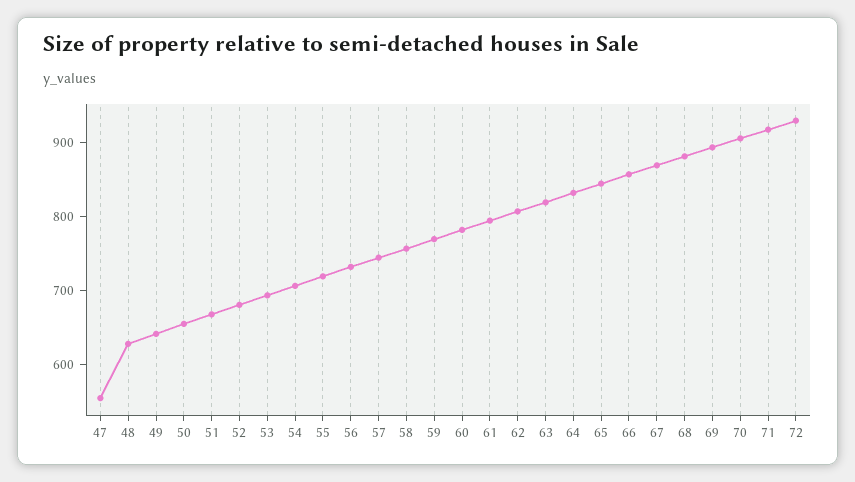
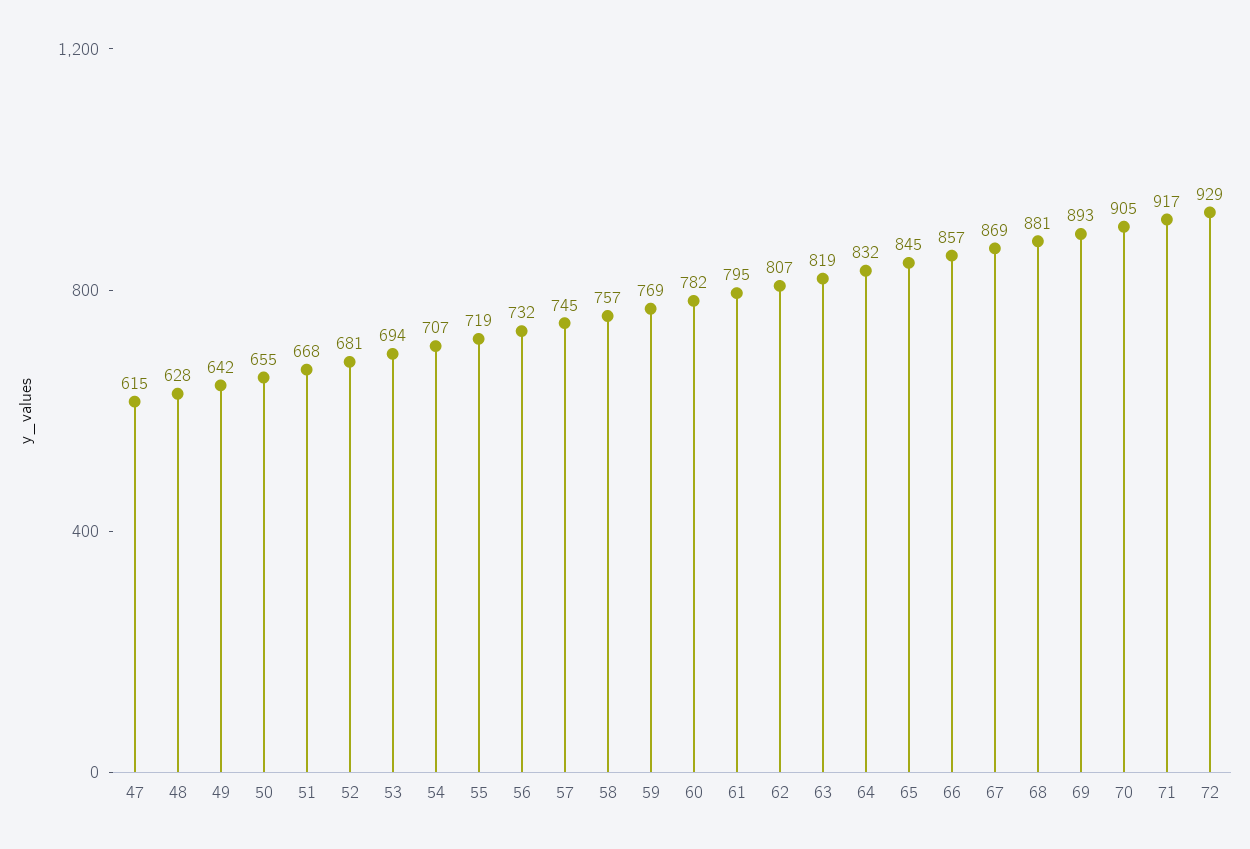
47: 560 -> 615

